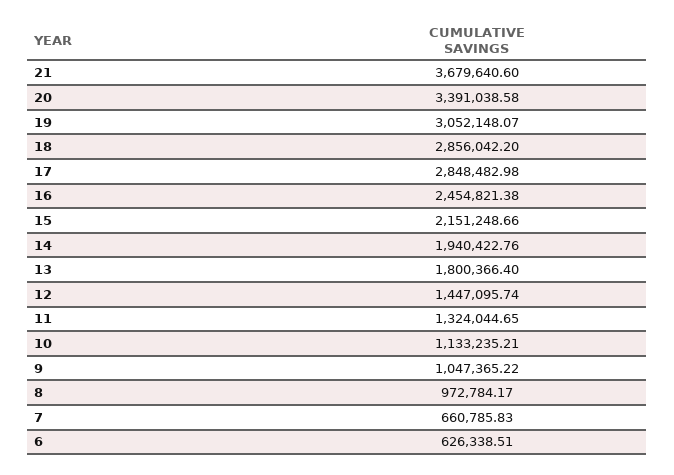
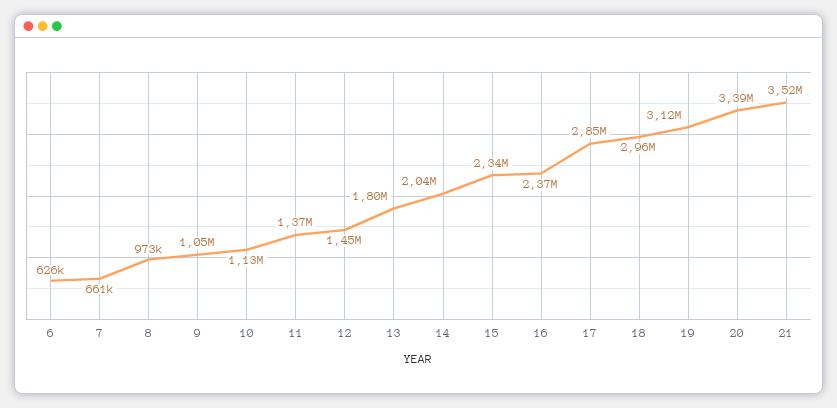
21: 3679640.6 -> 3520000
19: 3052148.07 -> 3120000
18: 2856042.2 -> 2960000
16: 2454821.38 -> 2370000
15: 2151248.66 -> 2340000
14: 1940422.76 -> 2040000
11: 1324044.65 -> 1370000

